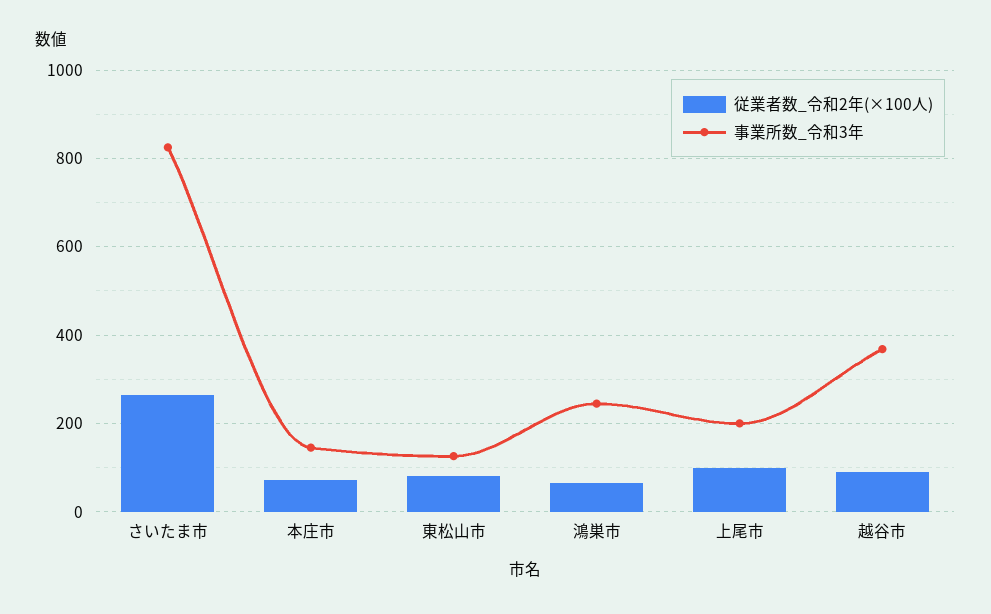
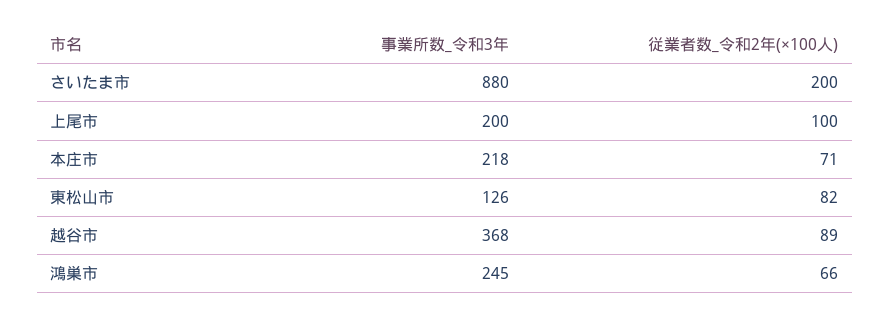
従業者数_令和2年(×100人), さいたま市: 260 -> 200
事業所数_令和3年, さいたま市: 820 -> 880
事業所数_令和3年, 本庄市: 140 -> 218

